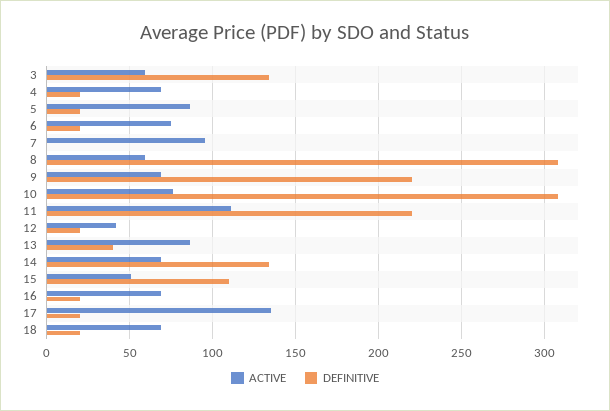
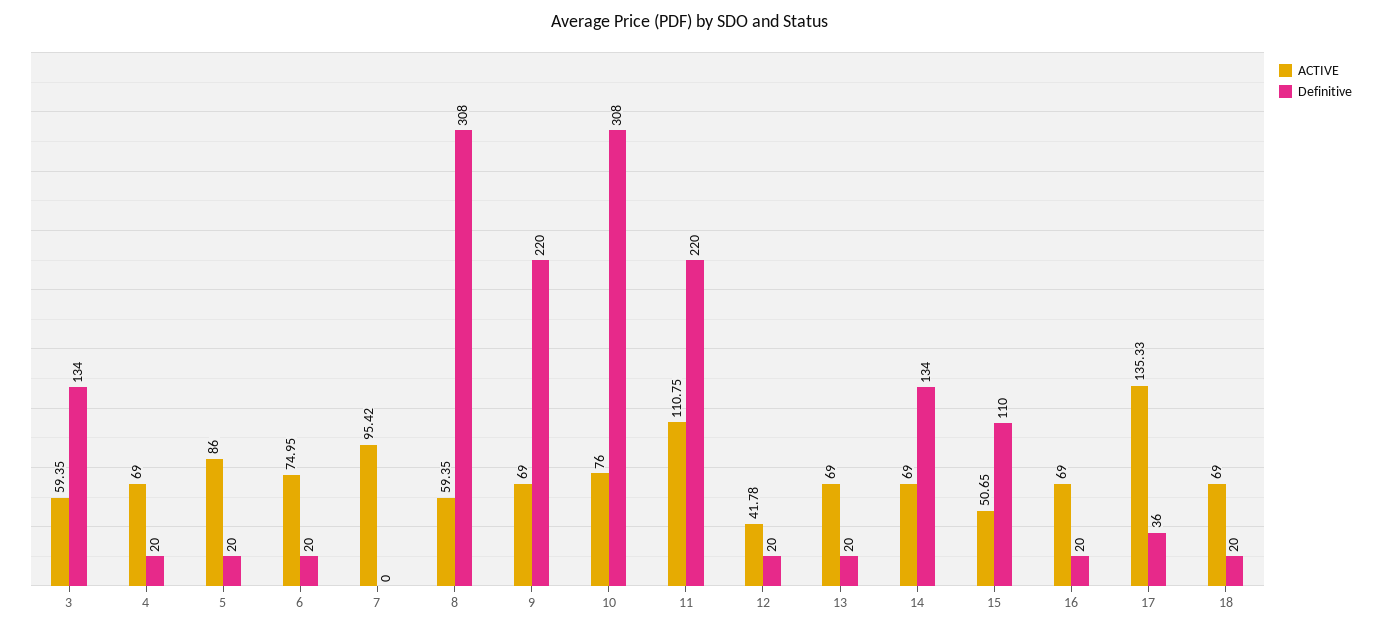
ACTIVE, 13: 85 -> 69
DEFINITIVE, 13: 40 -> 20
DEFINITIVE, 17: 20 -> 36

